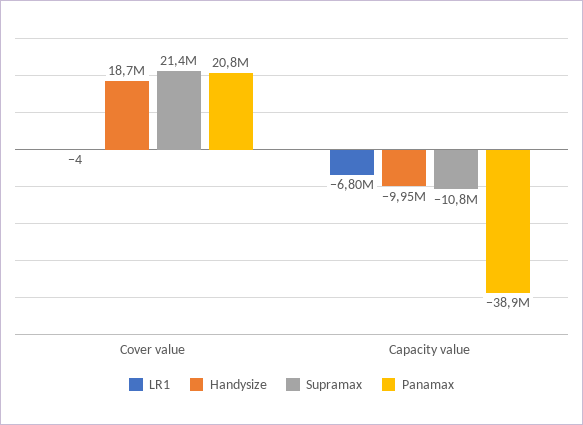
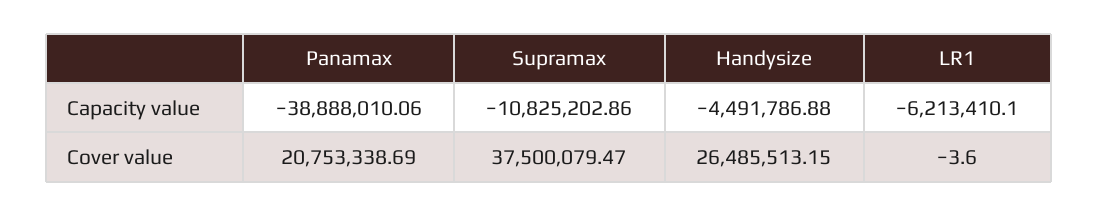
Handysize, Cover value: 18700000 -> 26485513.15
Supramax, Cover value: 21400000 -> 37500079.47
LR1, Capacity value: -6800000 -> -6213410.1
Handysize, Capacity value: -9950000 -> -4491786.88

